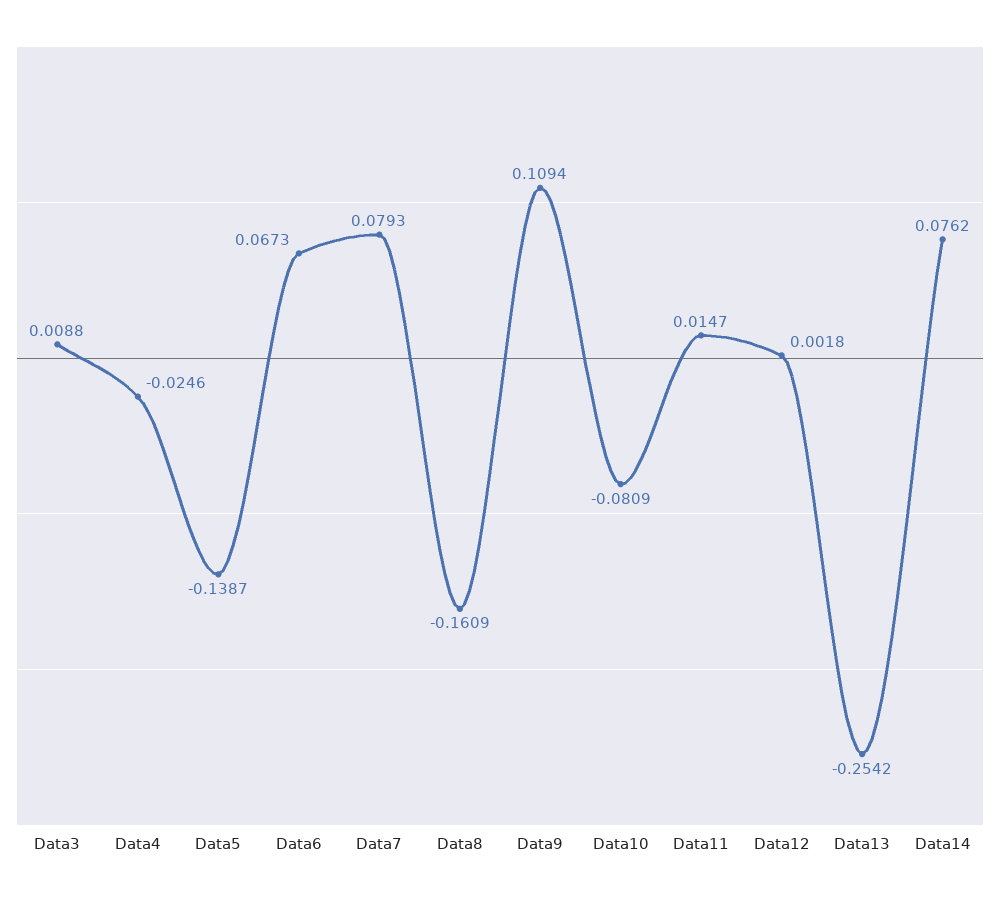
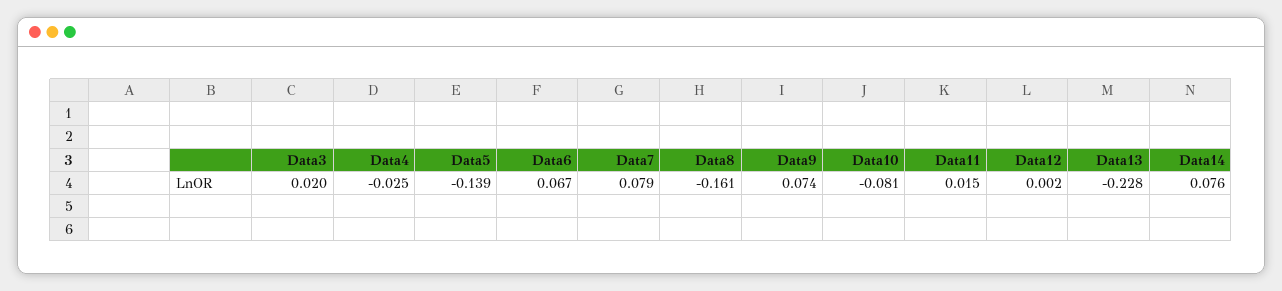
Data3: 0.0088 -> 0.02
Data9: 0.1094 -> 0.074
Data13: -0.2542 -> -0.228

